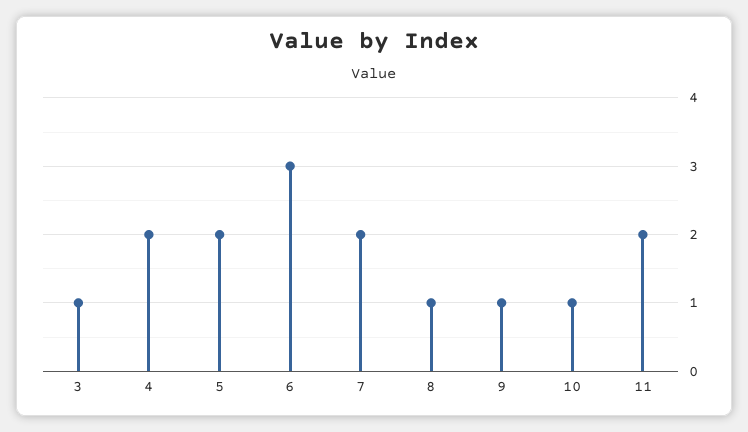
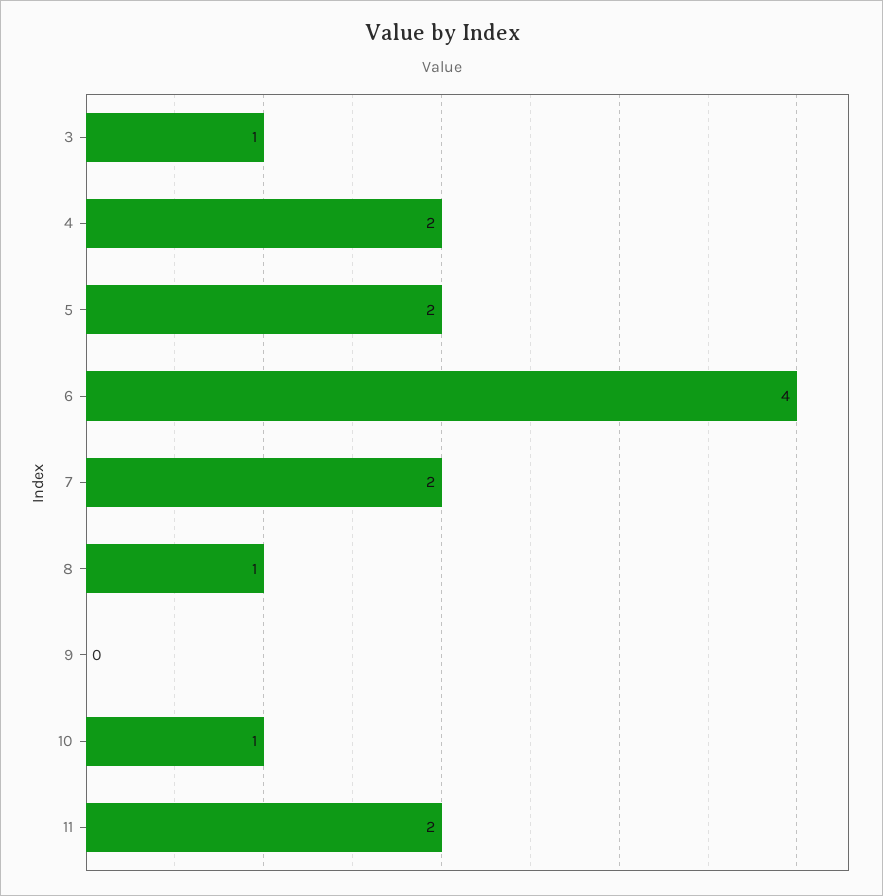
6: 3 -> 4
9: 1 -> 0

